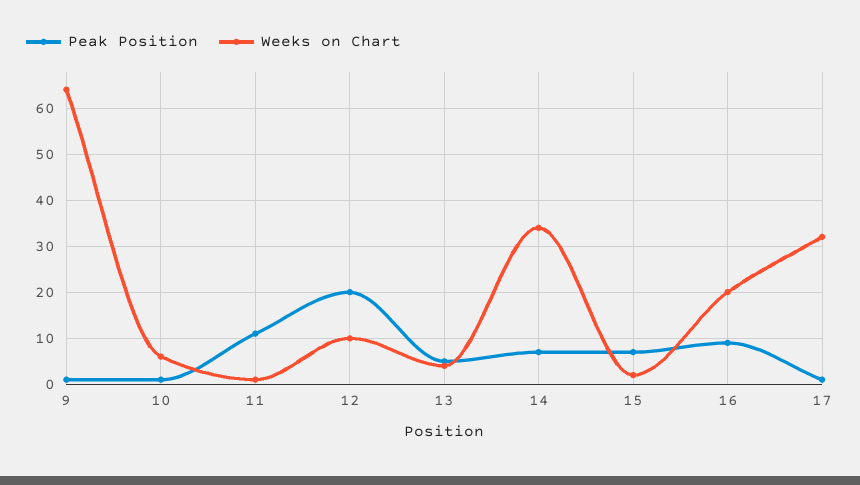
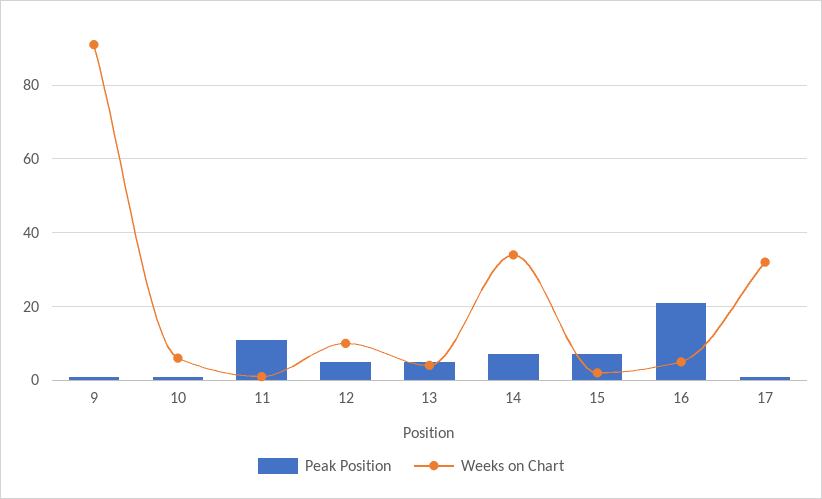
Weeks on Chart, 9: 65 -> 90
Peak Position, 12: 20 -> 5
Peak Position, 16: 10 -> 20
Weeks on Chart, 16: 20 -> 5

